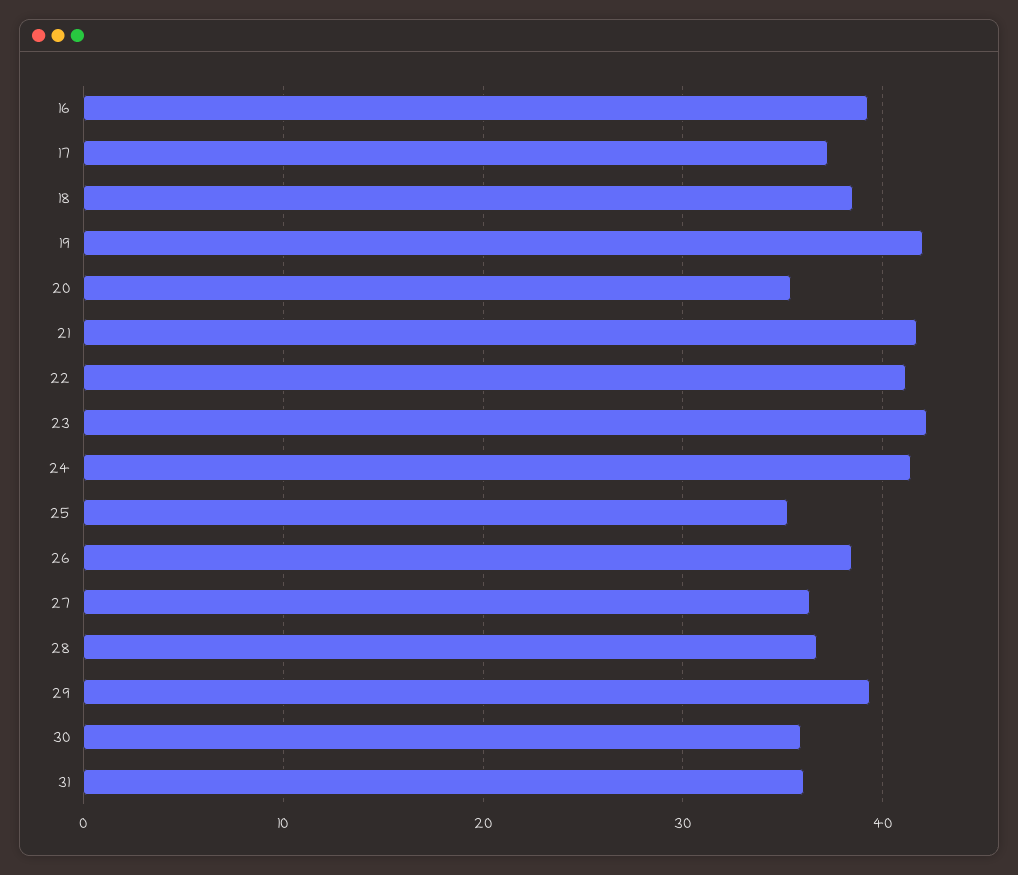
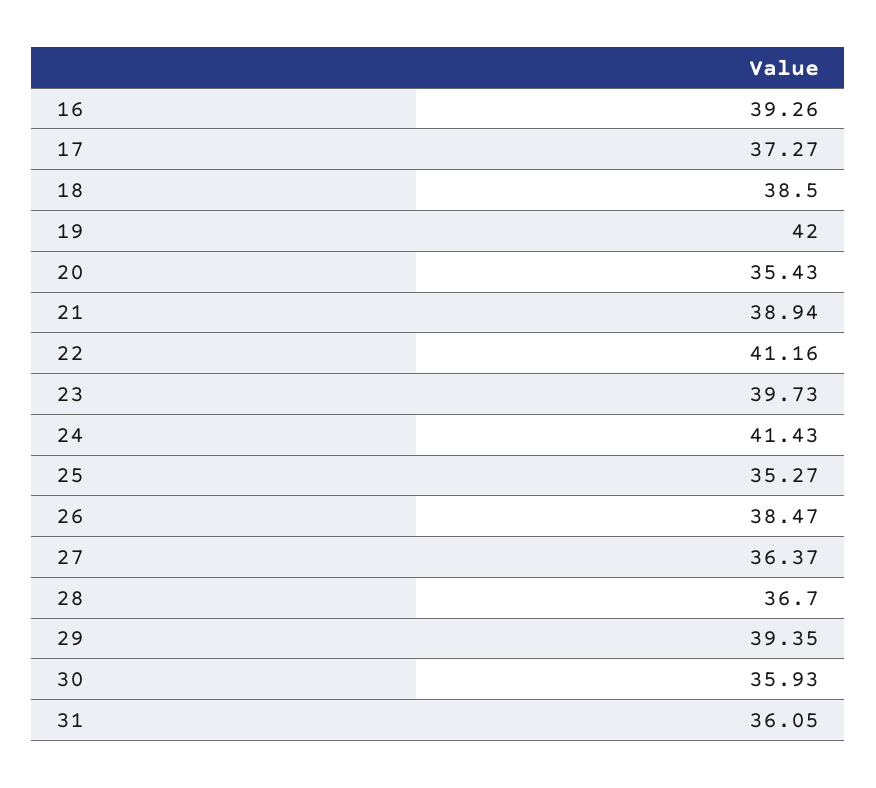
21: 42 -> 38.94
23: 42 -> 39.73

